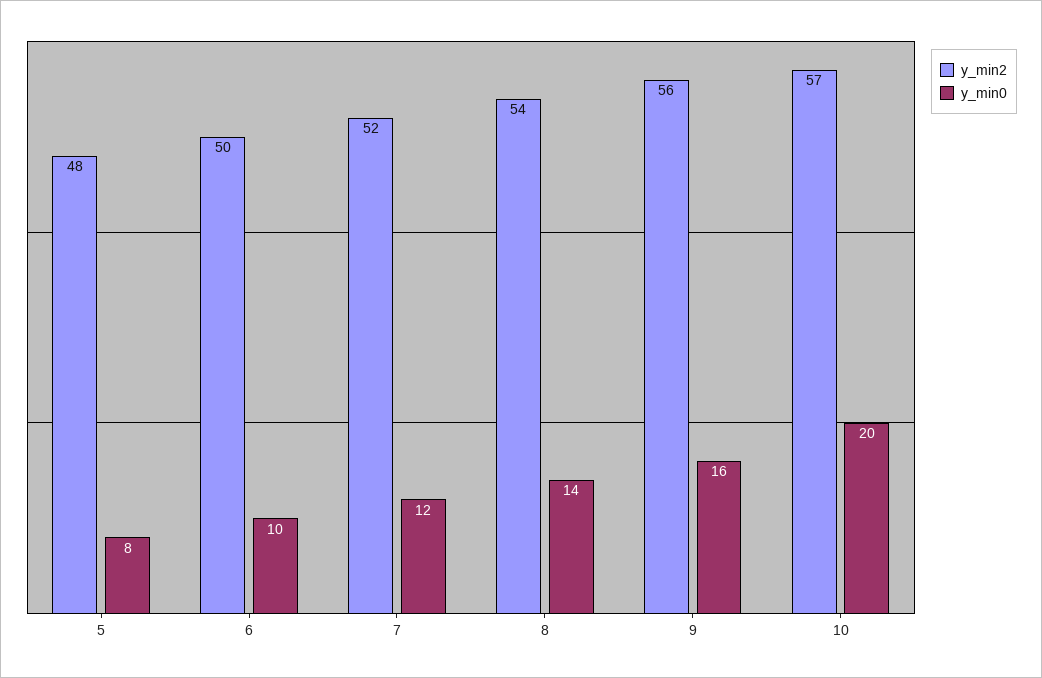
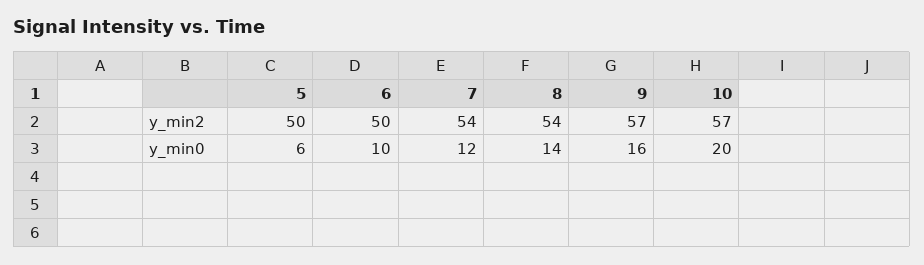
y_min2, 5: 48 -> 50
y_min0, 5: 8 -> 6
y_min2, 7: 52 -> 54
y_min2, 9: 56 -> 57

